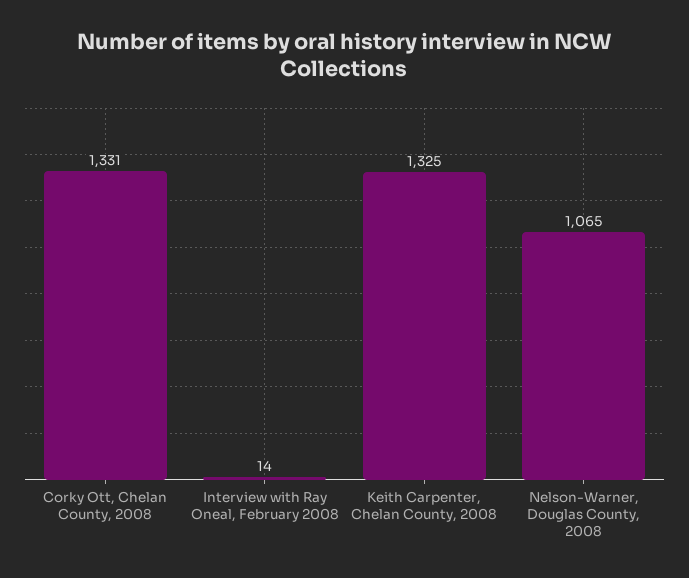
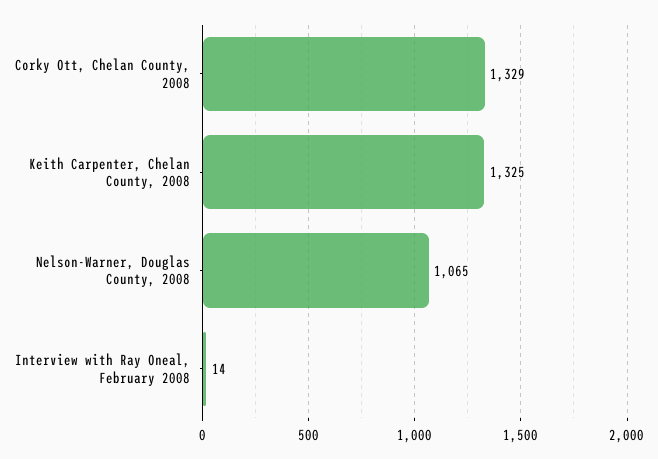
Corky Ott, Chelan County, 2008: 1331 -> 1329

